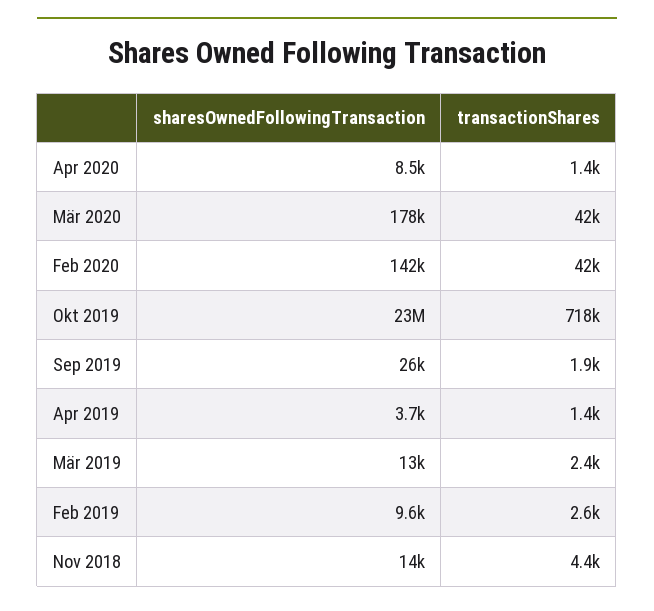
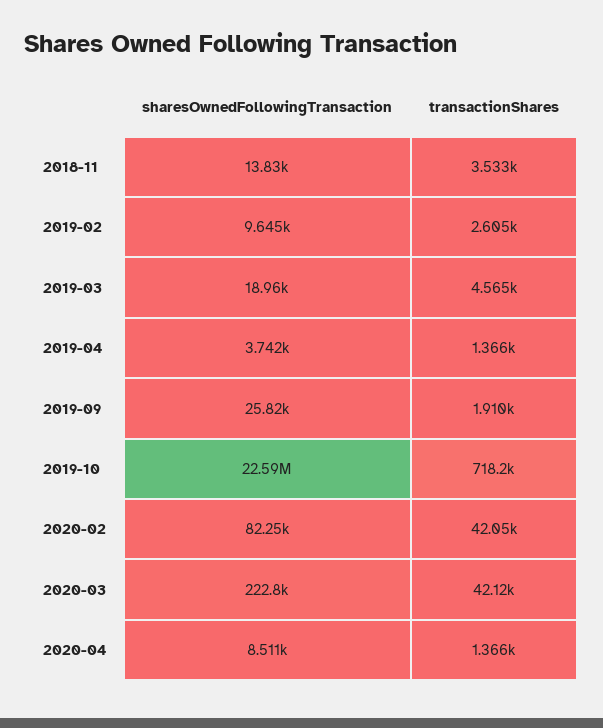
sharesOwnedFollowingTransaction, Mär 2020: 178000 -> 222800
sharesOwnedFollowingTransaction, Feb 2020: 142000 -> 82250
sharesOwnedFollowingTransaction, Mär 2019: 13000 -> 18960
transactionShares, Mär 2019: 2400 -> 4565
transactionShares, Nov 2018: 4400 -> 3533

